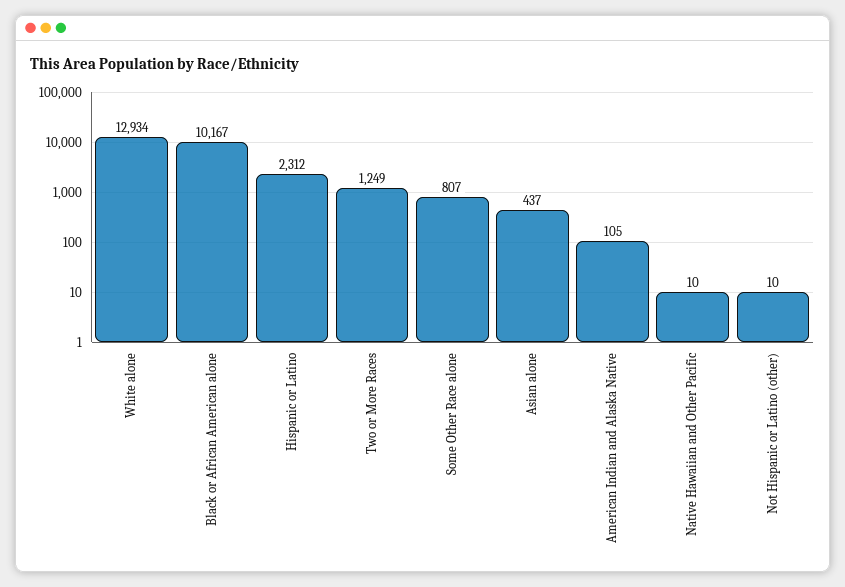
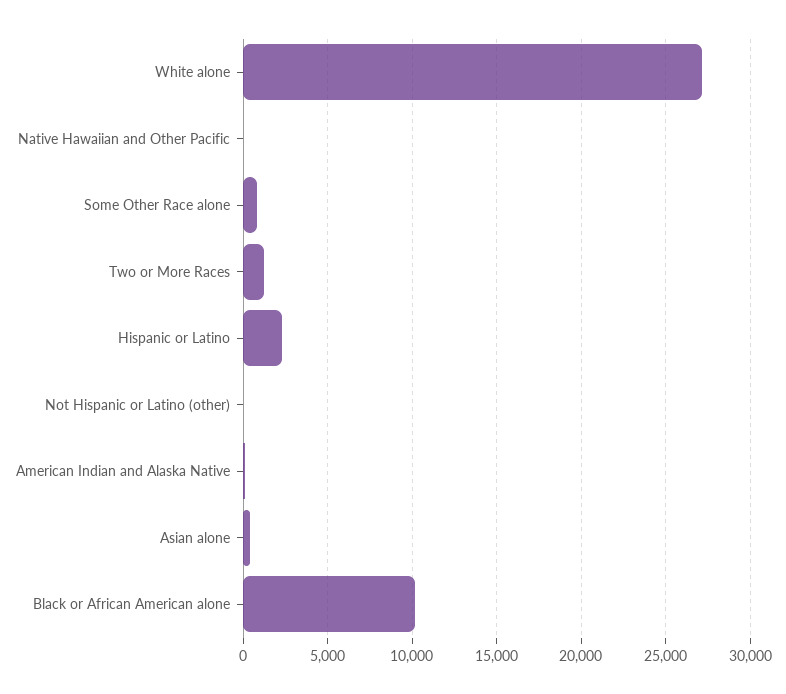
White alone: 12934 -> 27000

